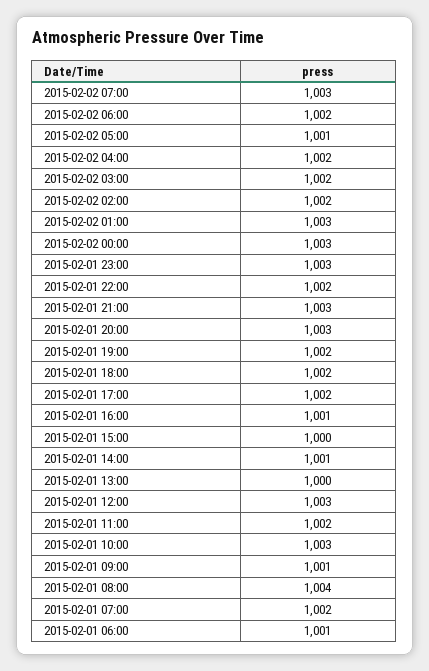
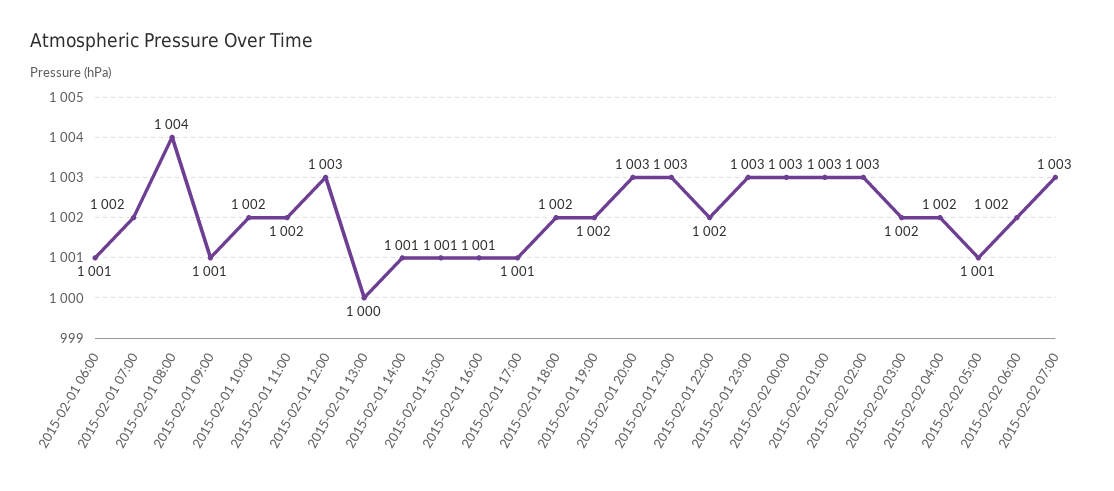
2015-02-02 02:00: 1002 -> 1003
2015-02-01 17:00: 1002 -> 1001
2015-02-01 15:00: 1000 -> 1001
2015-02-01 10:00: 1003 -> 1002

